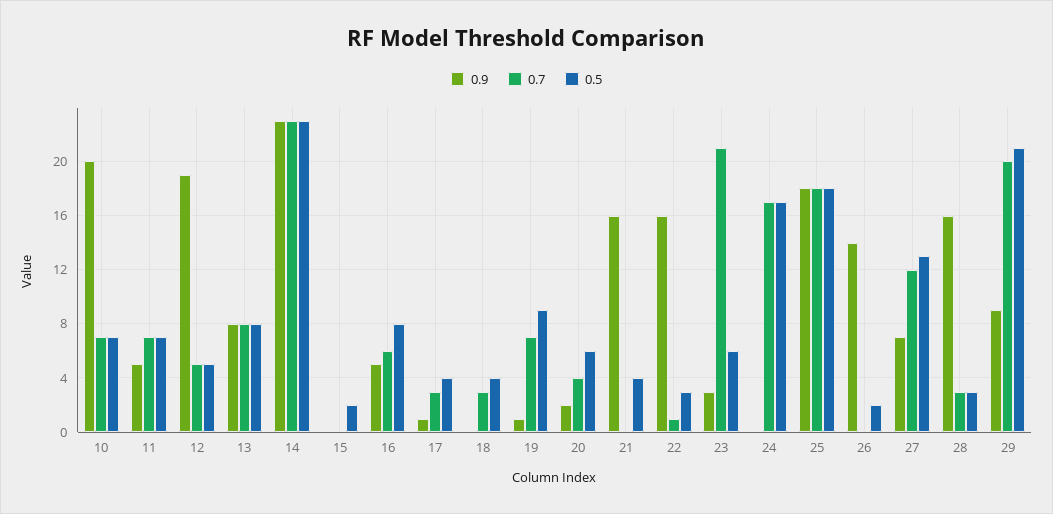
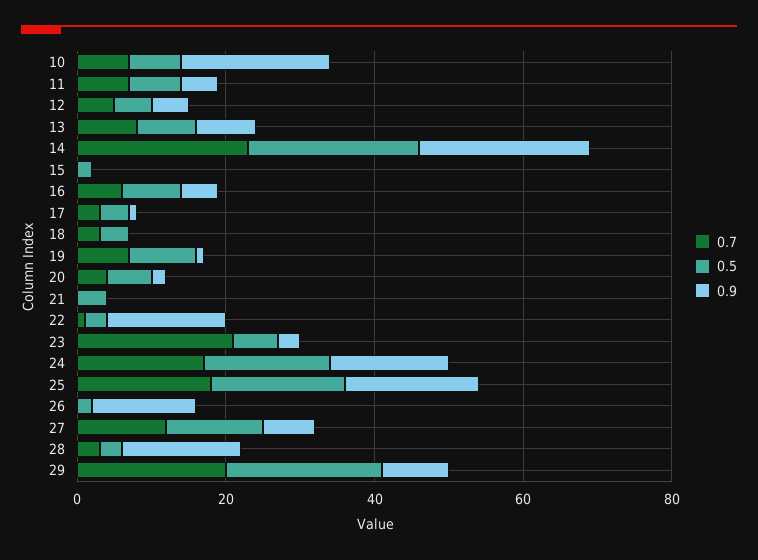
0.9, 12: 19 -> 5
0.9, 21: 16 -> 0
0.9, 24: 0 -> 15

